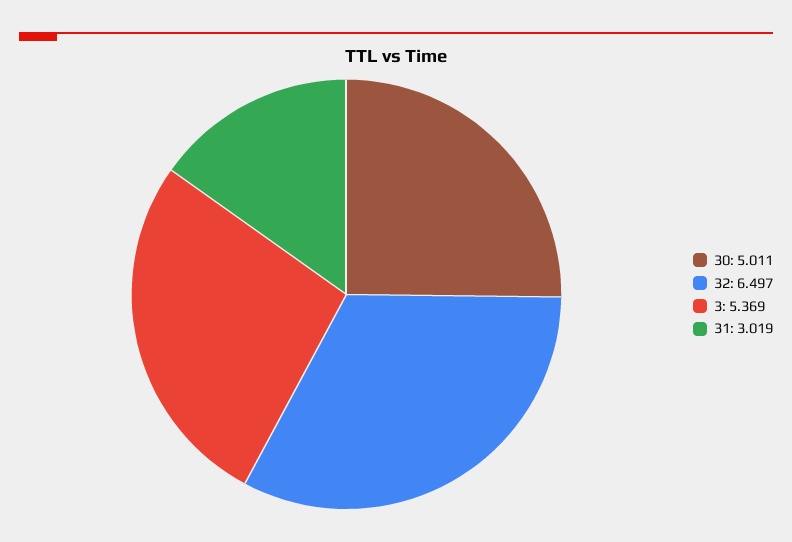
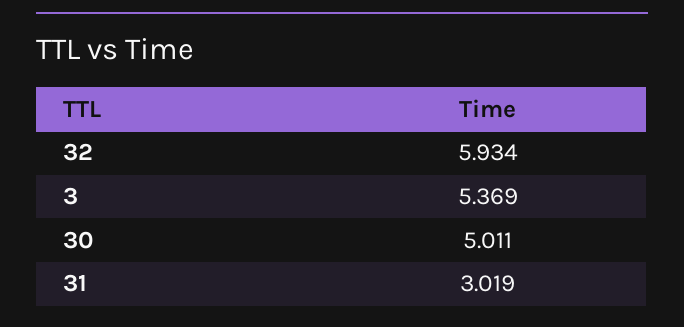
32: 6.497 -> 5.934

